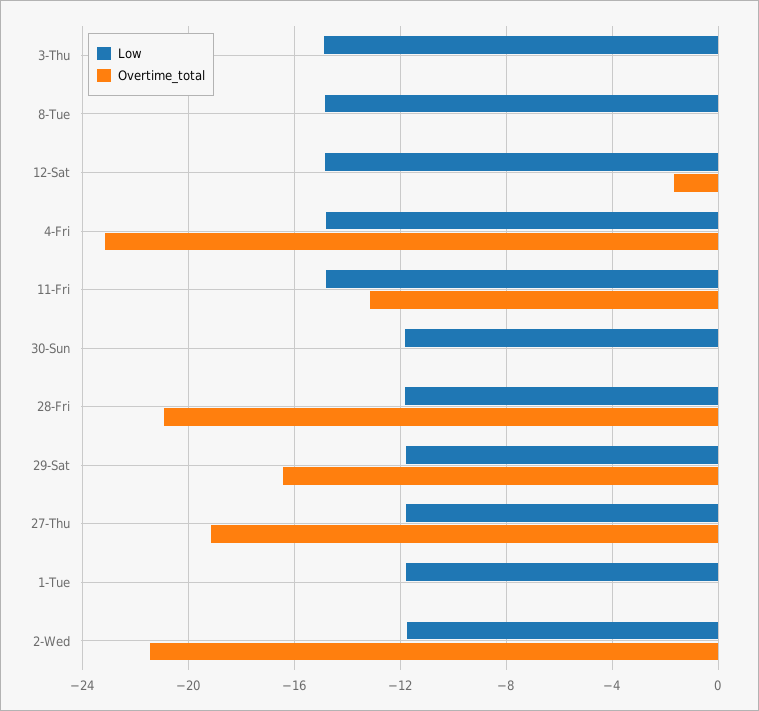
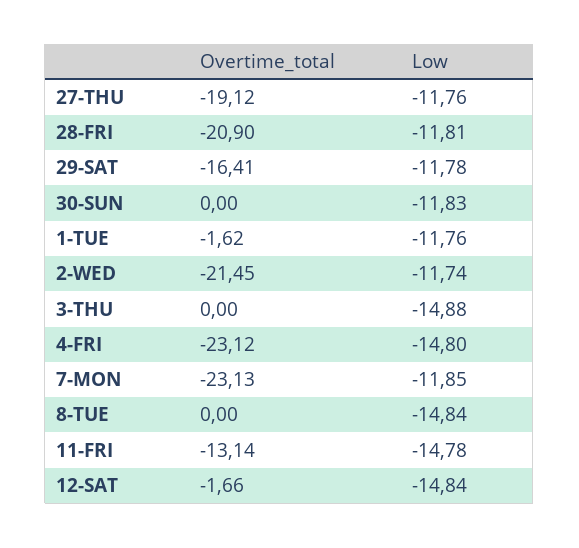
Overtime_total, 1-Tue: 0 -> -1.62
Overtime_total, 7-MON: none -> -23.13
Low, 7-MON: none -> -11.85

